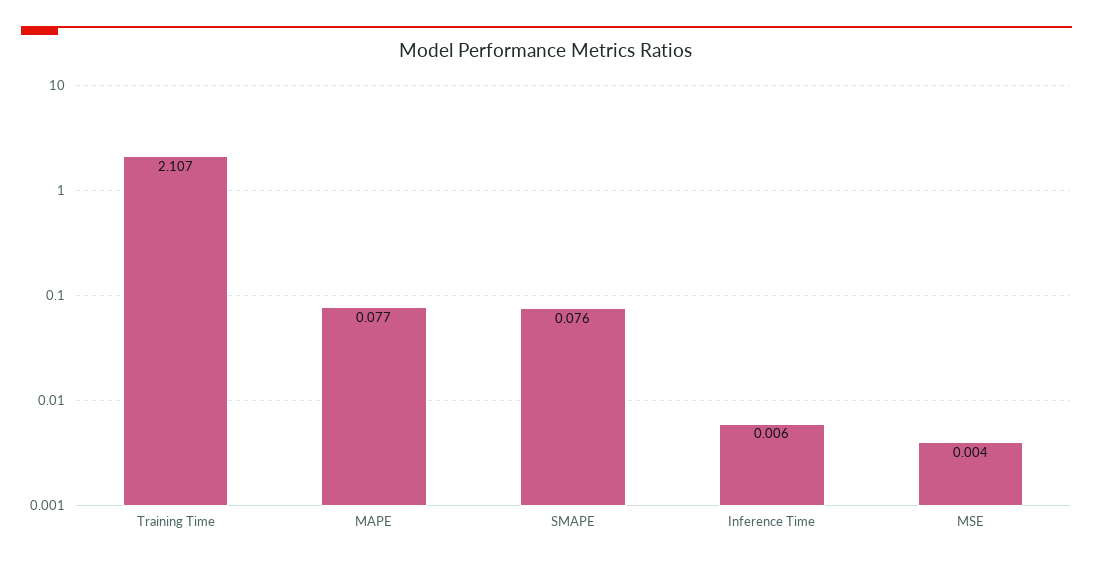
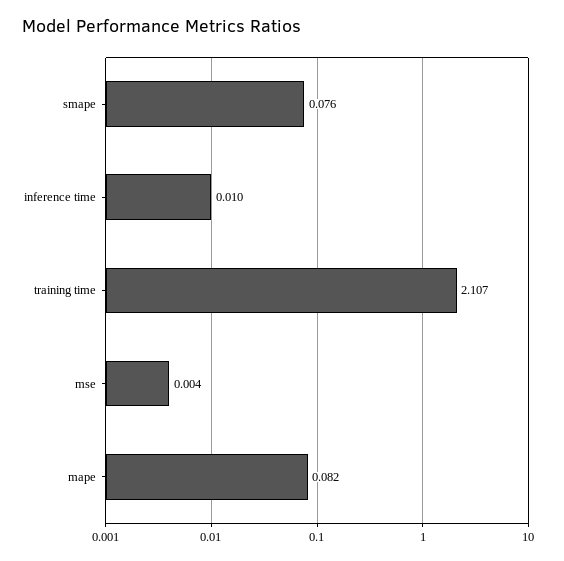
MAPE: 0.077 -> 0.082
Inference Time: 0.006 -> 0.01

